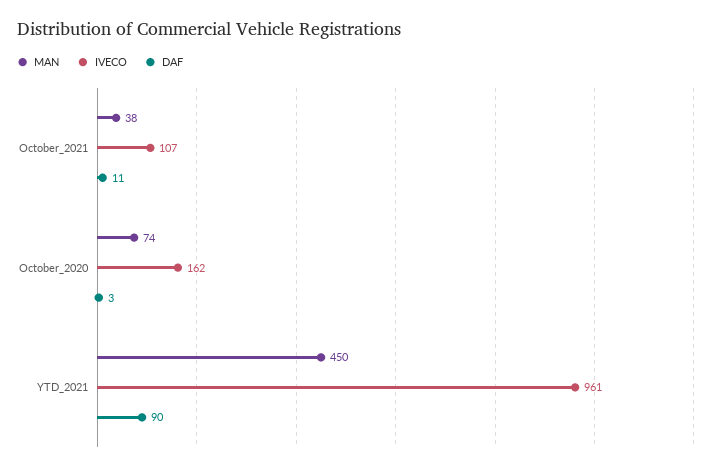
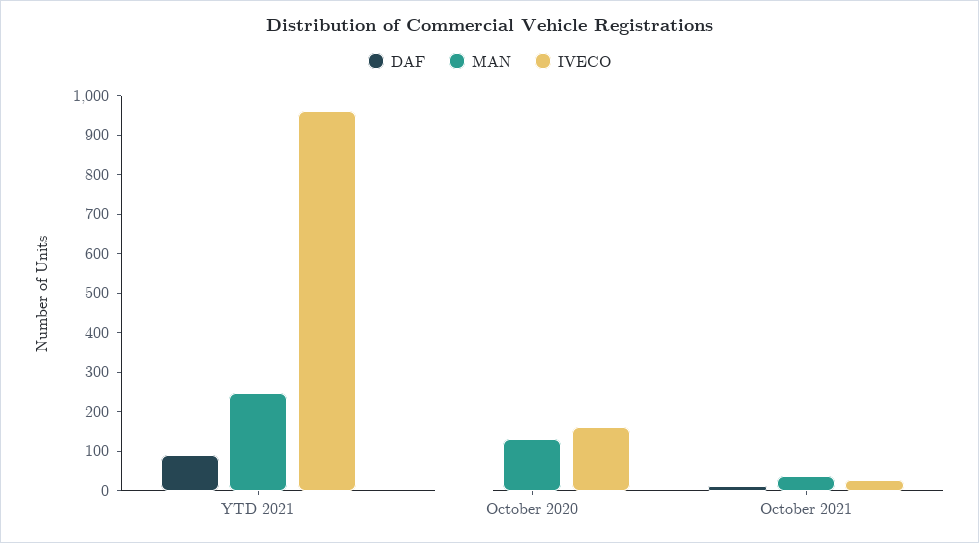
IVECO, October_2021: 107 -> 25
MAN, October_2020: 74 -> 125
MAN, YTD_2021: 450 -> 250

